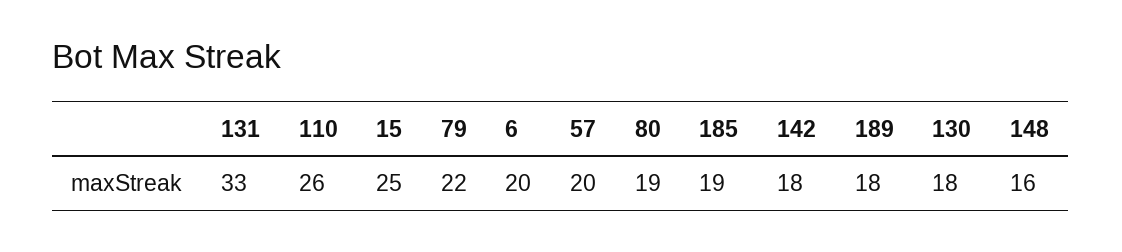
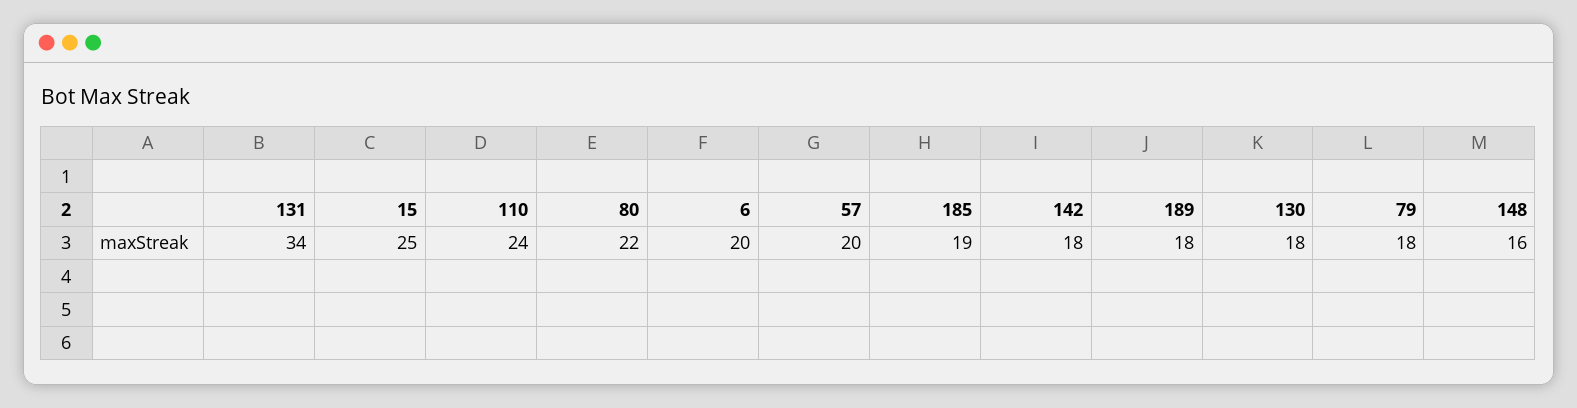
131: 33 -> 34
110: 26 -> 24
79: 22 -> 18
80: 19 -> 22

